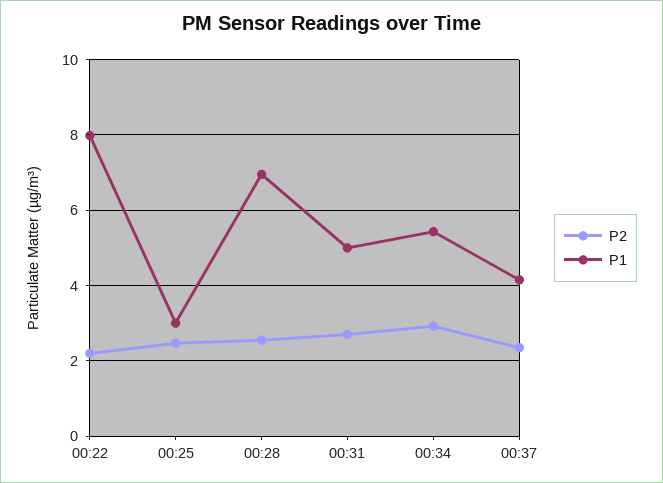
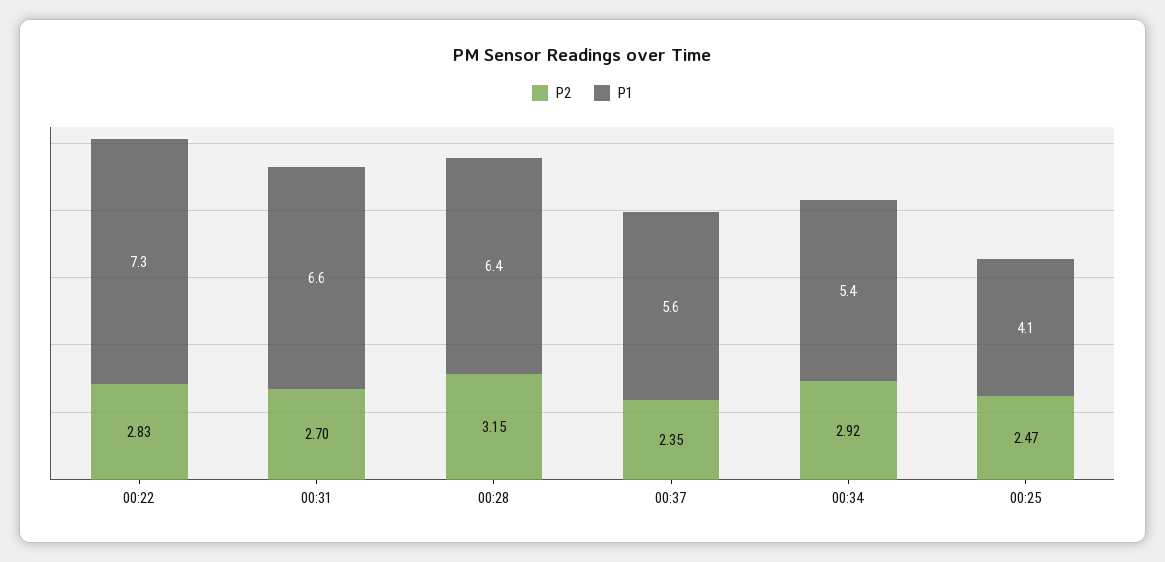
P2, 00:22: 2.2 -> 2.83
P1, 00:22: 8 -> 7.3
P1, 00:25: 3 -> 4.1
P2, 00:28: 2.6 -> 3.15
P1, 00:28: 7 -> 6.4
P1, 00:31: 5 -> 6.6
P1, 00:37: 4.2 -> 5.6

